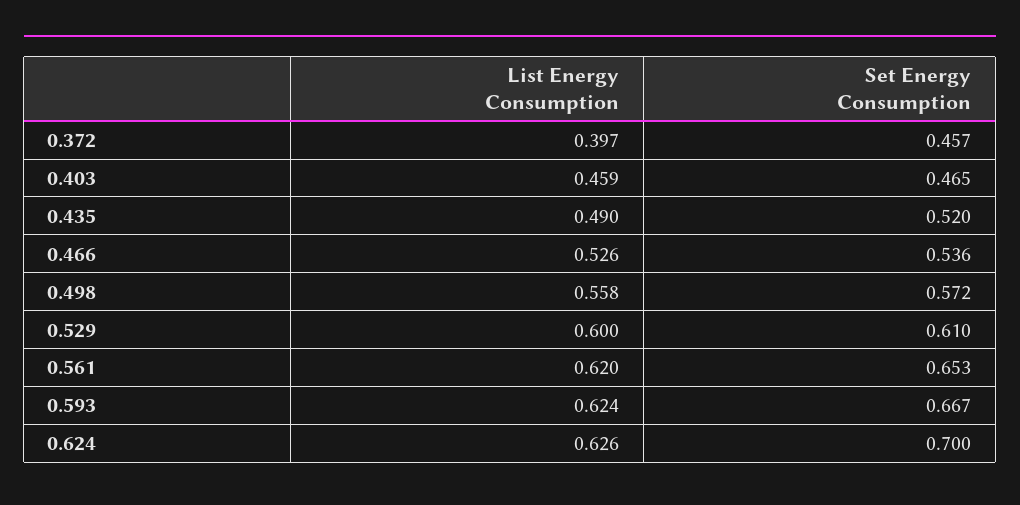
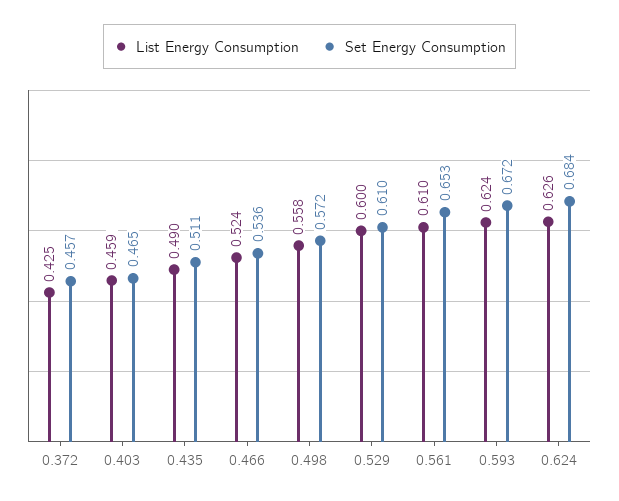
List Energy Consumption, 0.372: 0.397 -> 0.425
Set Energy Consumption, 0.435: 0.52 -> 0.511
List Energy Consumption, 0.466: 0.526 -> 0.524
List Energy Consumption, 0.561: 0.62 -> 0.61
Set Energy Consumption, 0.593: 0.667 -> 0.672
Set Energy Consumption, 0.624: 0.7 -> 0.684

